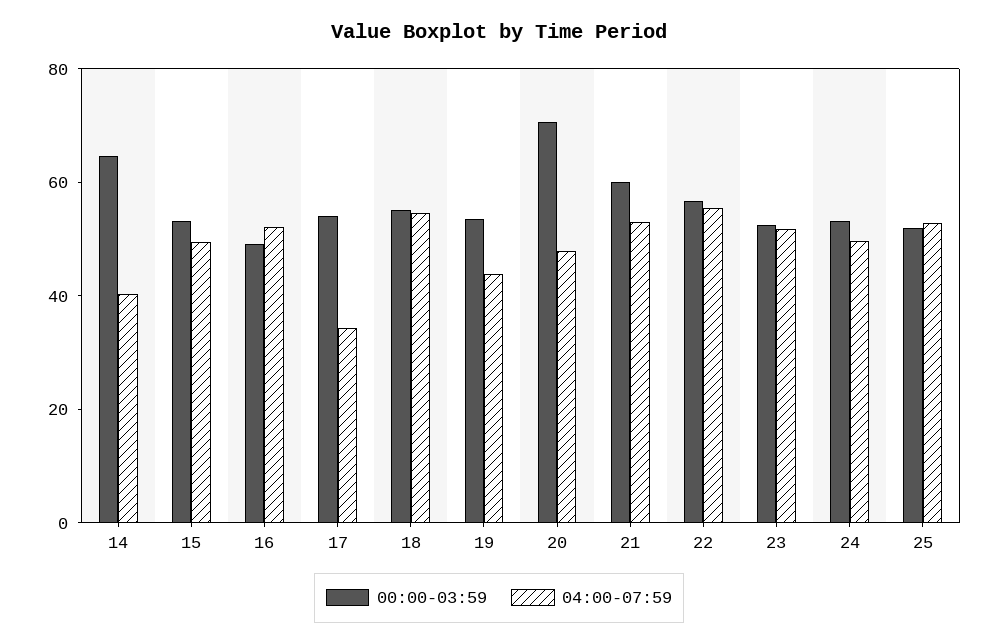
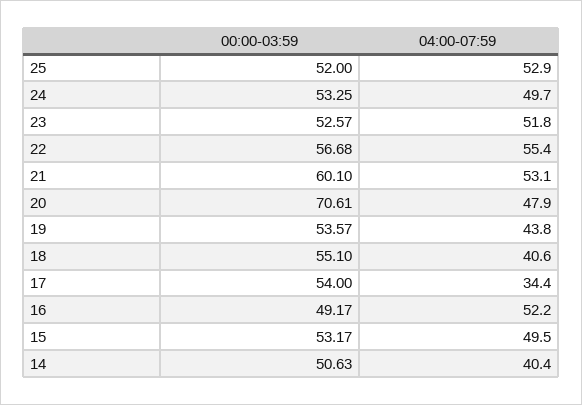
00:00-03:59, 14: 65 -> 50.63
04:00-07:59, 18: 55 -> 40.6

